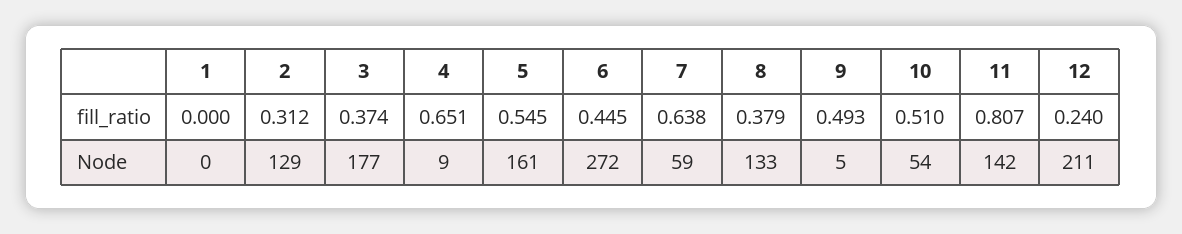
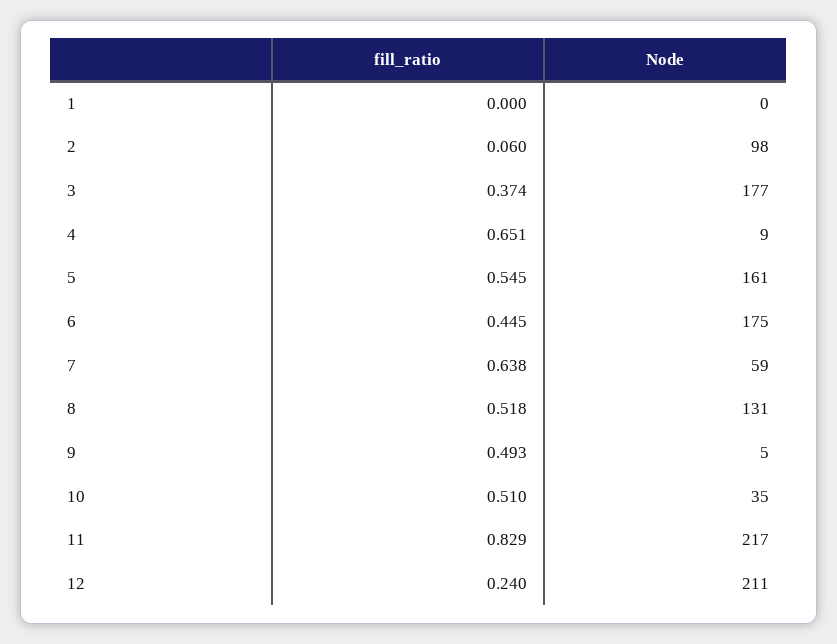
2, fill_ratio: 0.312 -> 0.06
8, fill_ratio: 0.379 -> 0.518
11, fill_ratio: 0.807 -> 0.829
2, Node: 129 -> 98
6, Node: 272 -> 175
8, Node: 133 -> 131
10, Node: 54 -> 35
11, Node: 142 -> 217

